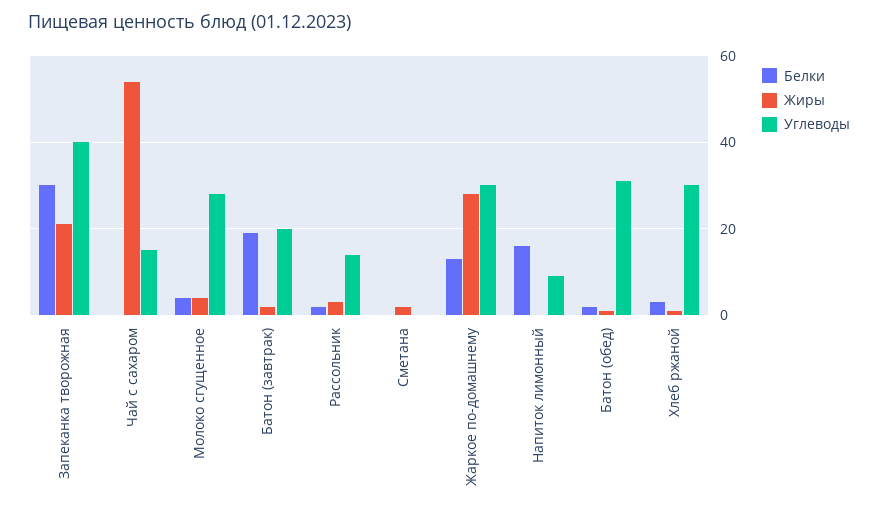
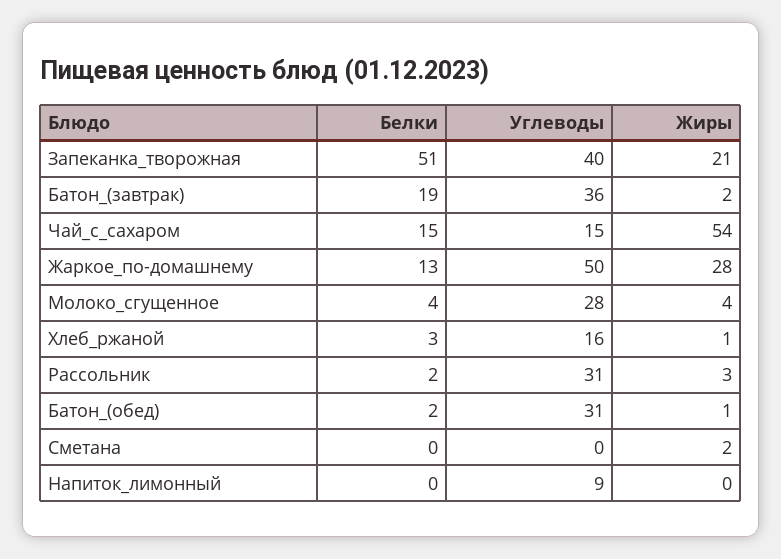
Белки, Запеканка творожная: 30 -> 51
Белки, Чай с сахаром: 0 -> 15
Углеводы, Батон (завтрак): 20 -> 36
Углеводы, Рассольник: 15 -> 31
Углеводы, Жаркое по-домашнему: 30 -> 50
Белки, Напиток лимонный: 15 -> 0
Углеводы, Хлеб ржаной: 30 -> 16

